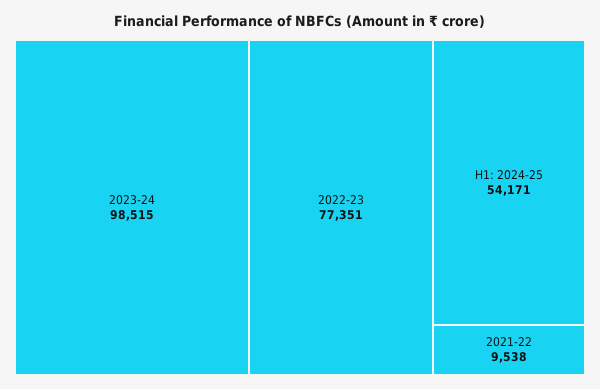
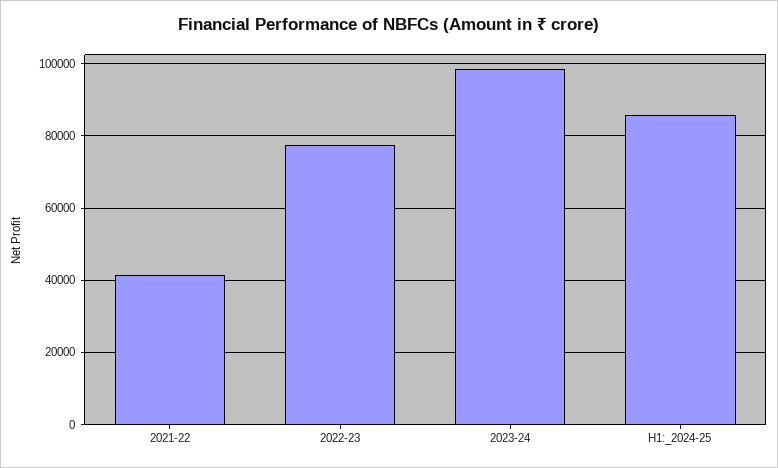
H1: 2024-25: 54171 -> 86000
2021-22: 9538 -> 42000

